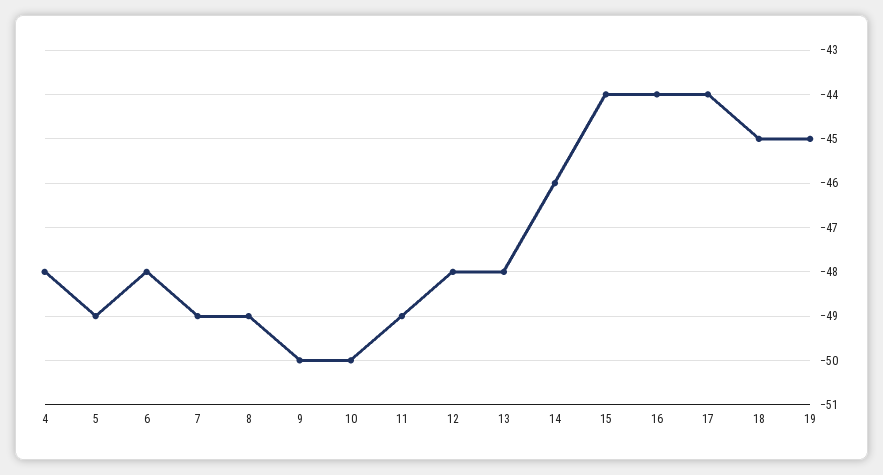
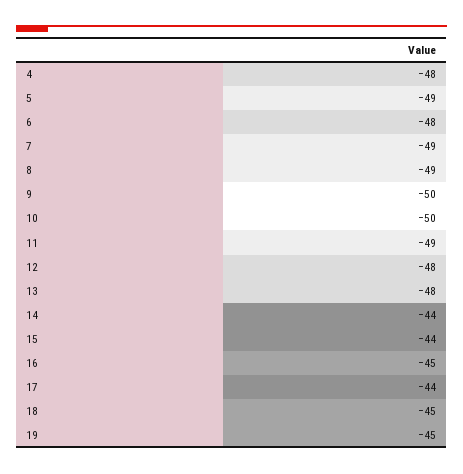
14: -46 -> -44
16: -44 -> -45

